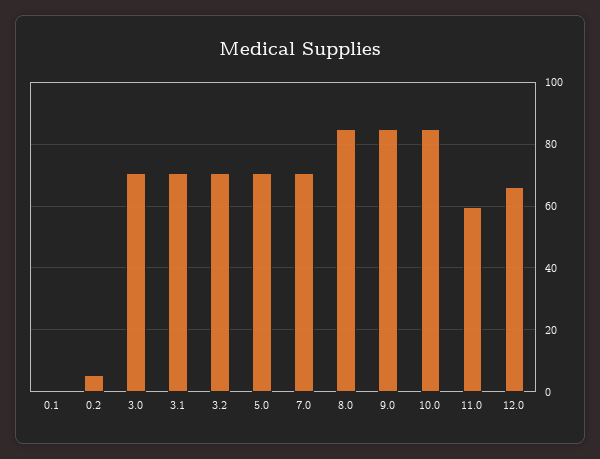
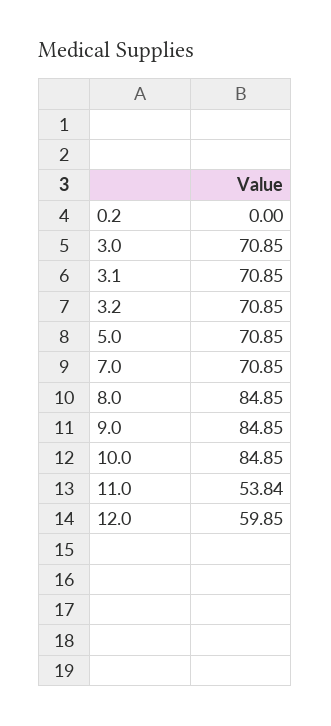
0.1: 0 -> none
0.2: 6 -> 0
11.0: 60 -> 53.84
12.0: 66 -> 59.85

